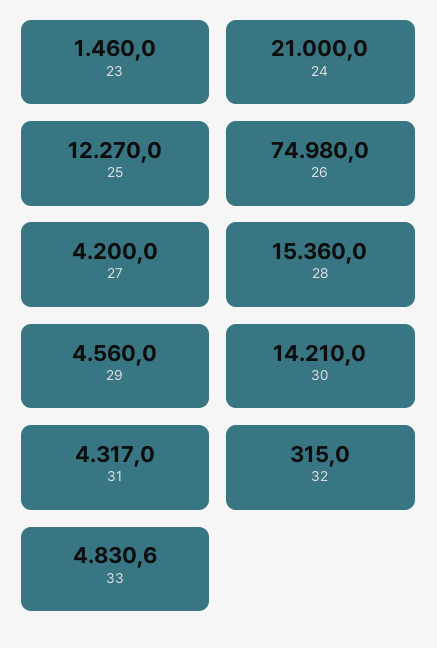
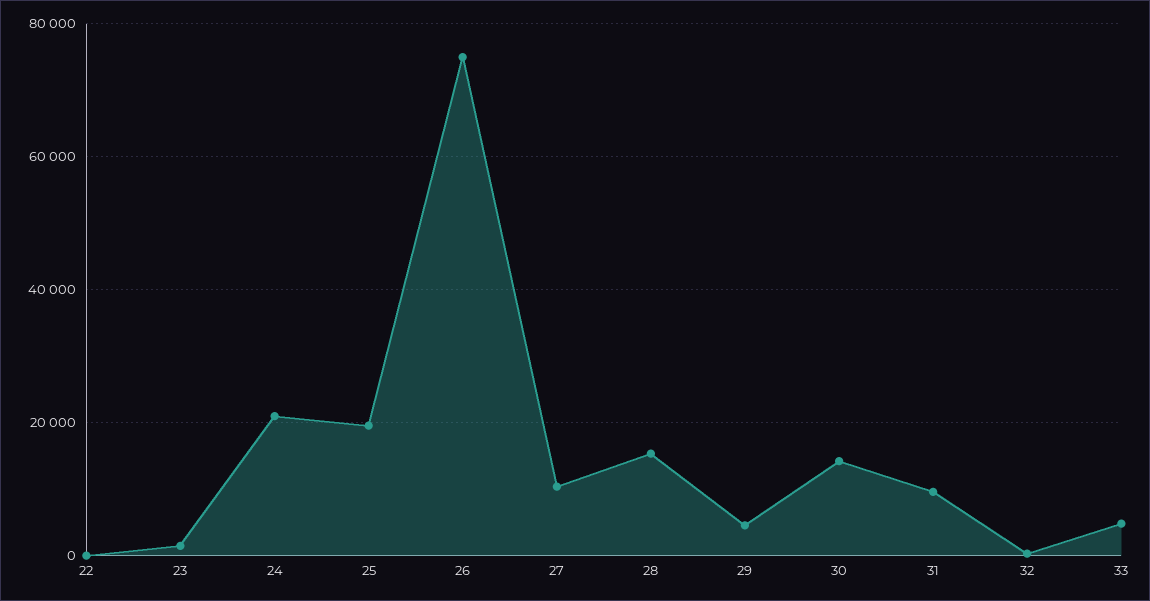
25: 12270 -> 20000
27: 4200 -> 10000
31: 4317 -> 10000
22: none -> 0

